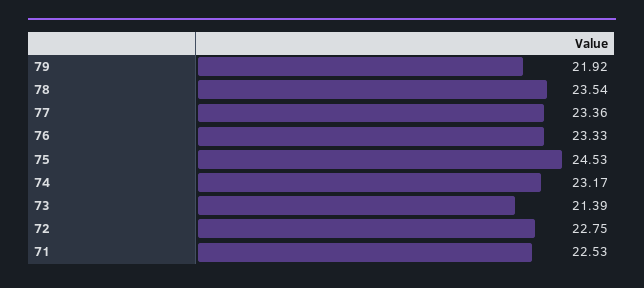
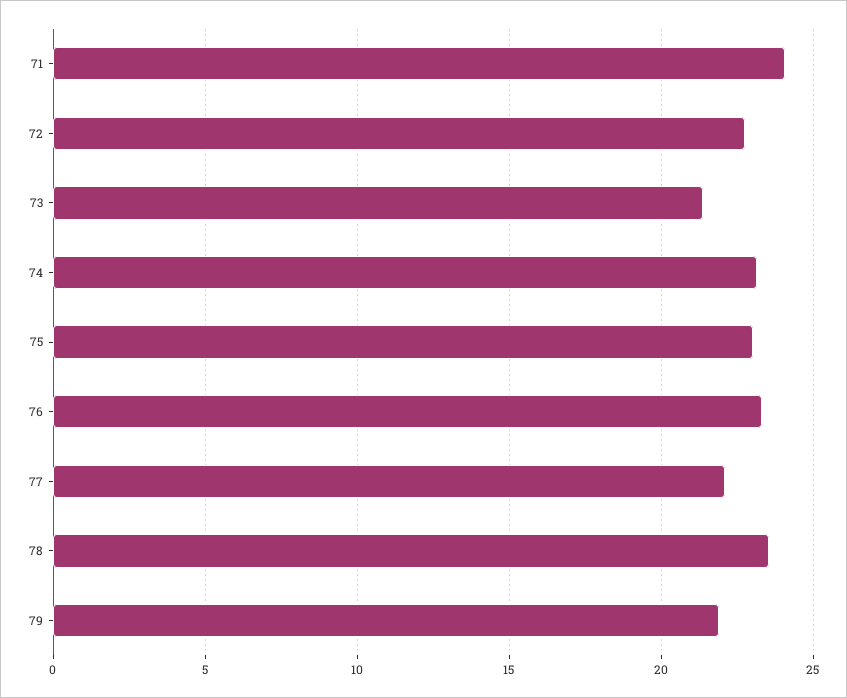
77: 23.36 -> 22
75: 24.53 -> 23
71: 22.53 -> 24

